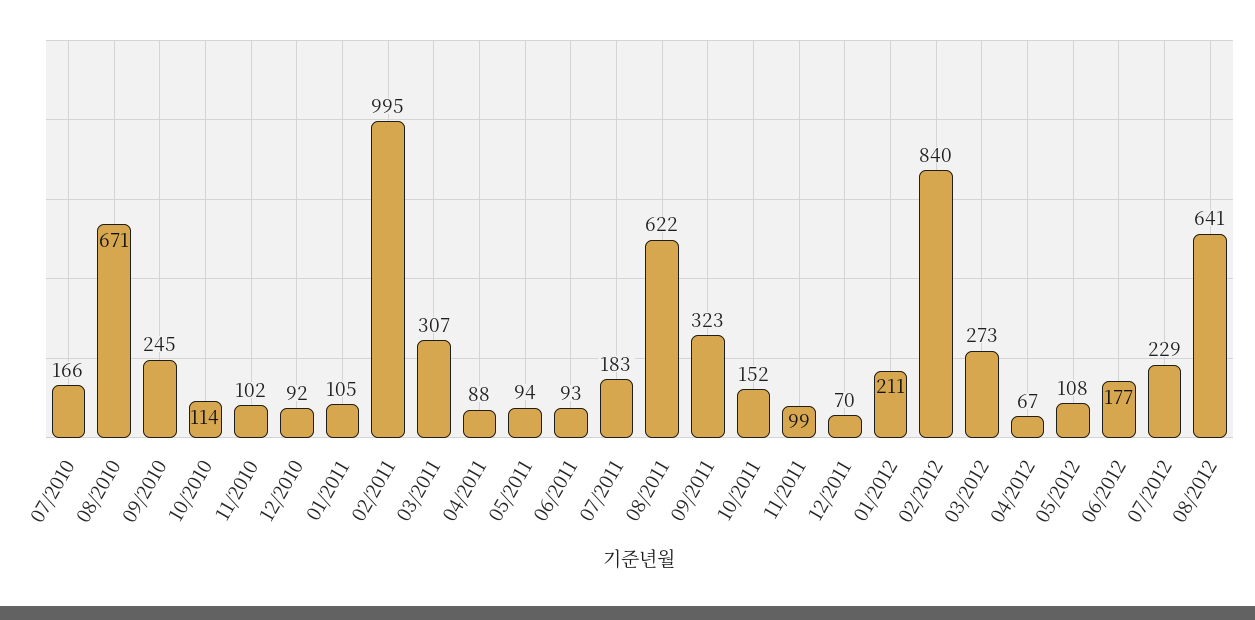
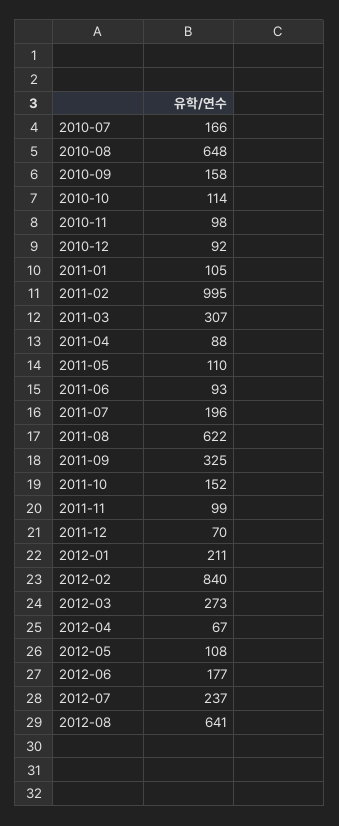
08/2010: 671 -> 648
09/2010: 245 -> 158
11/2010: 102 -> 98
05/2011: 94 -> 110
07/2011: 183 -> 196
09/2011: 323 -> 325
07/2012: 229 -> 237

